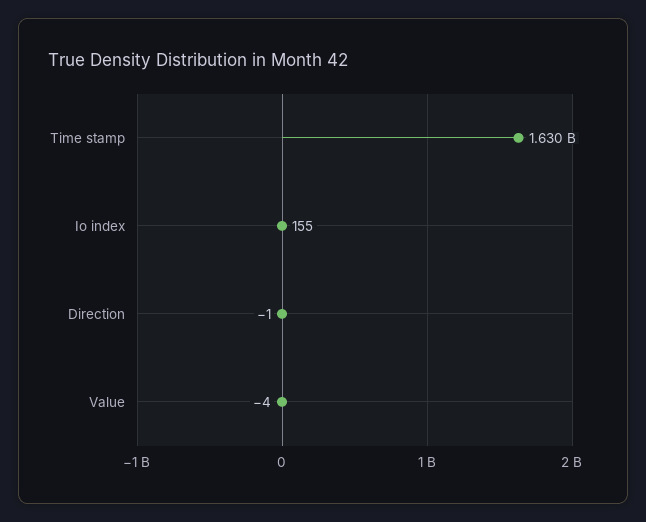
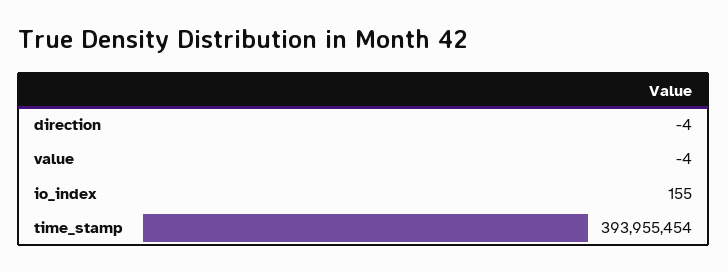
Time stamp: 1630000000 -> 393955454
Direction: -1 -> -4

